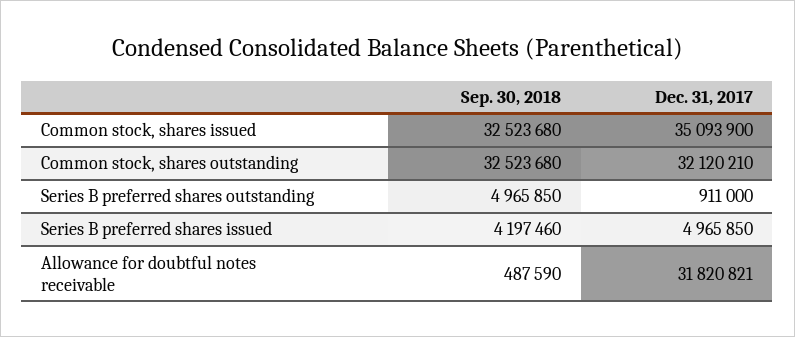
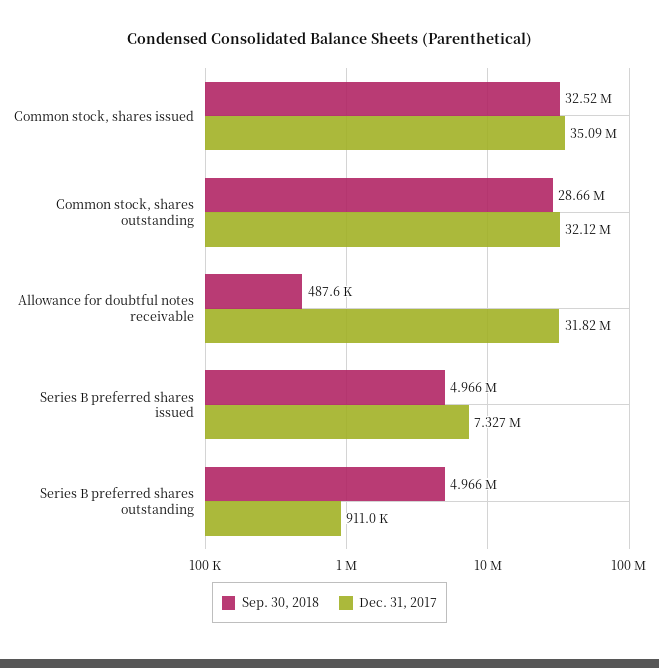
Sep. 30, 2018, Common stock, shares outstanding: 32523680 -> 28660000
Sep. 30, 2018, Series B preferred shares issued: 4197460 -> 4966000
Dec. 31, 2017, Series B preferred shares issued: 4965850 -> 7327000

